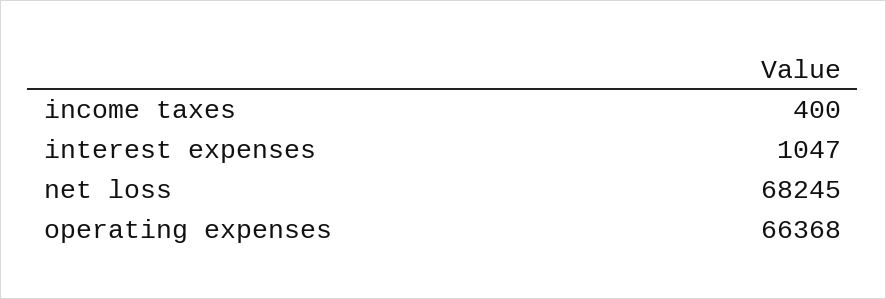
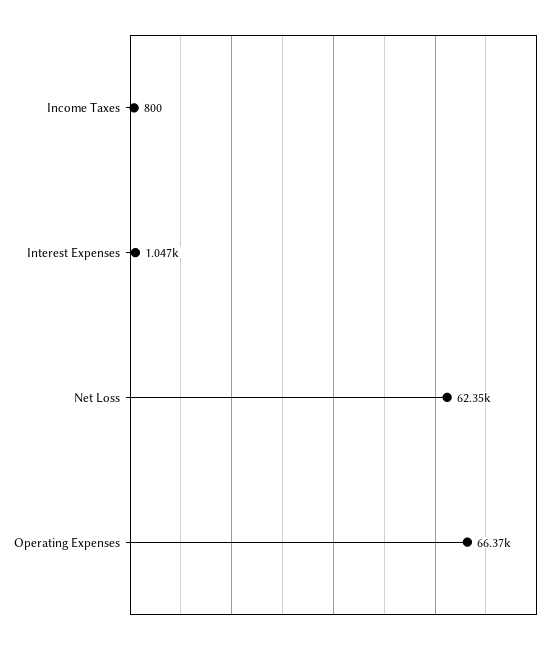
income taxes: 400 -> 800
net loss: 68245 -> 62350

